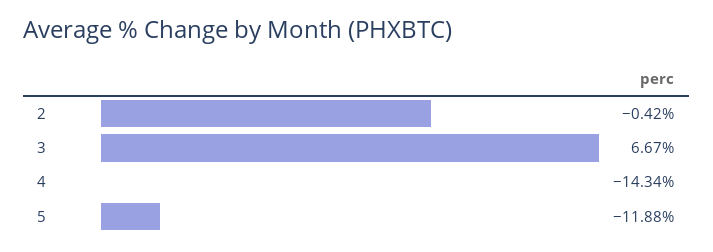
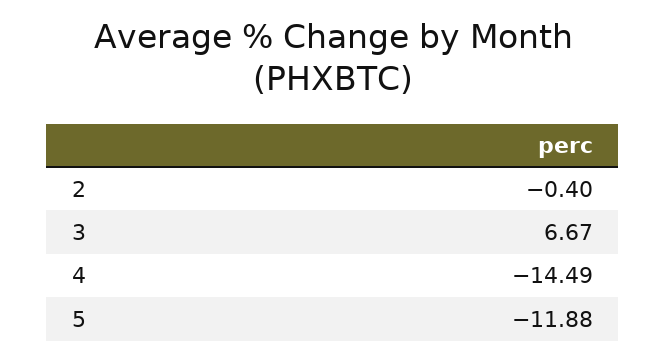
2: -0.42 -> -0.4
4: -14.34 -> -14.49

